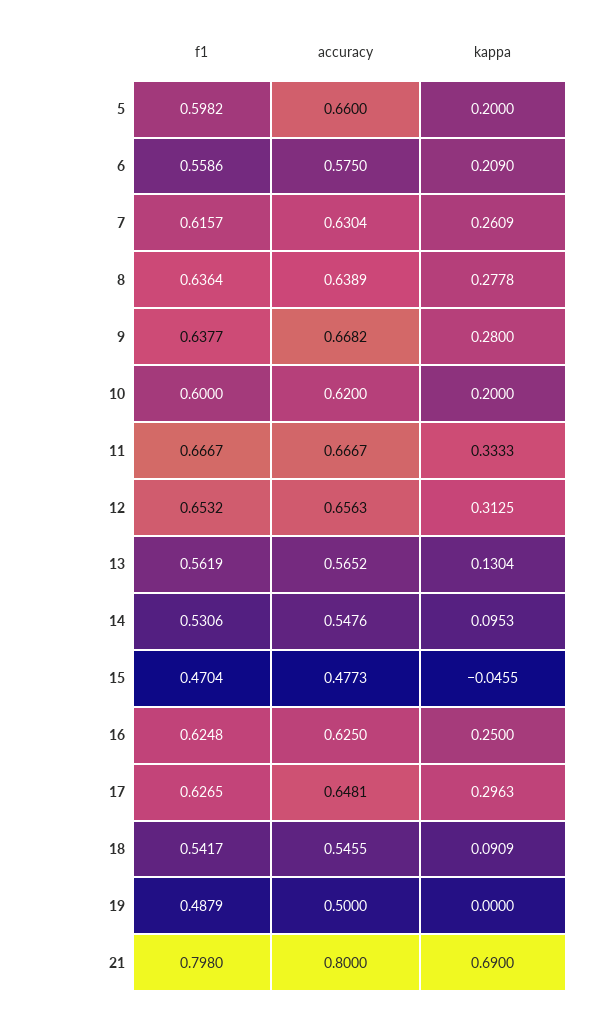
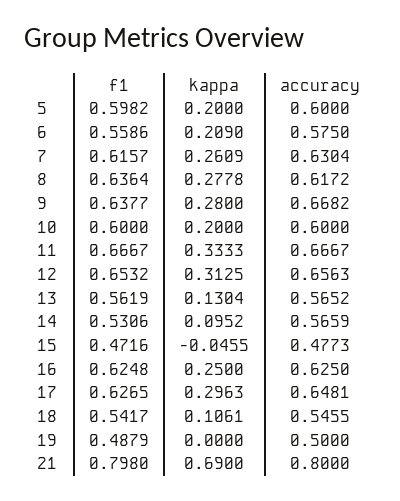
accuracy, 5: 0.66 -> 0.6
accuracy, 8: 0.6389 -> 0.6172
accuracy, 10: 0.62 -> 0.6
accuracy, 14: 0.5476 -> 0.5659
kappa, 14: 0.0953 -> 0.0952
f1, 15: 0.4704 -> 0.4716
kappa, 18: 0.0909 -> 0.1061

